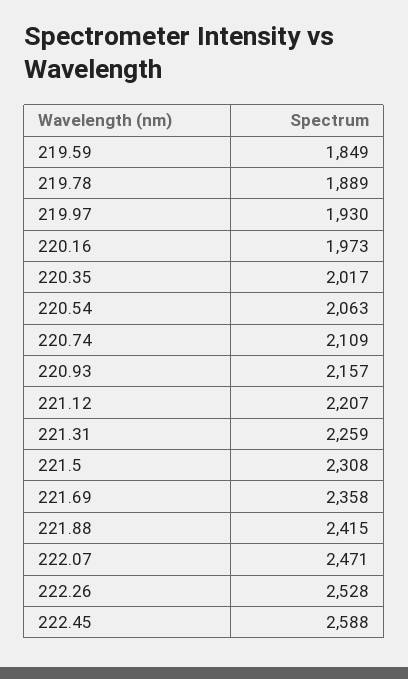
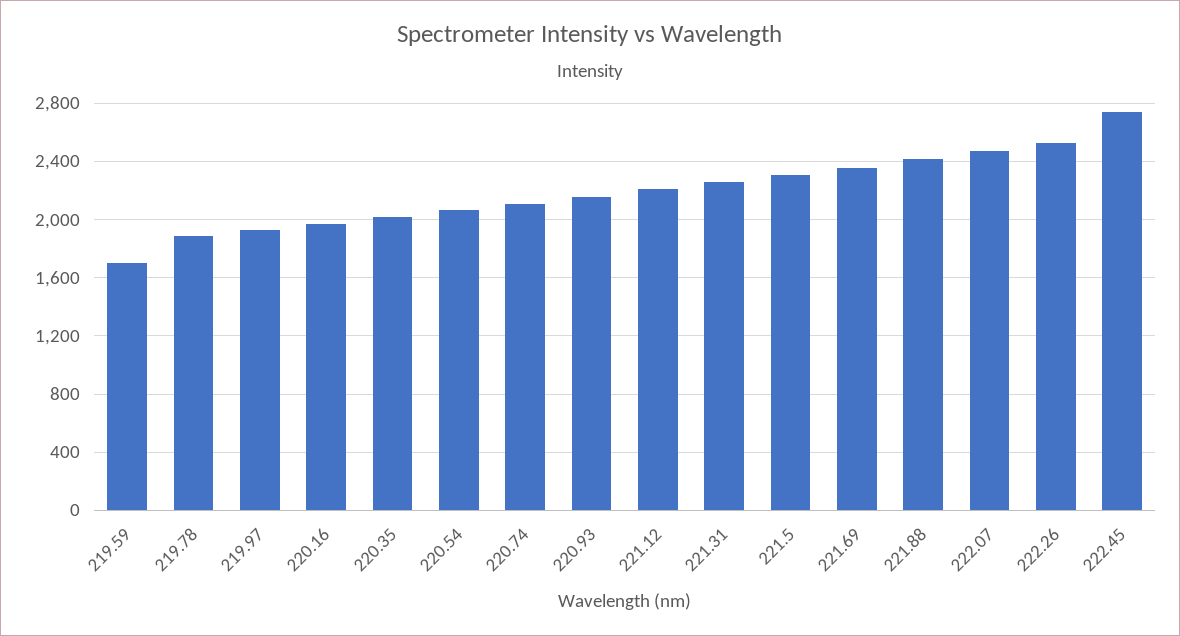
219.59: 1849 -> 1700
222.45: 2588 -> 2750

